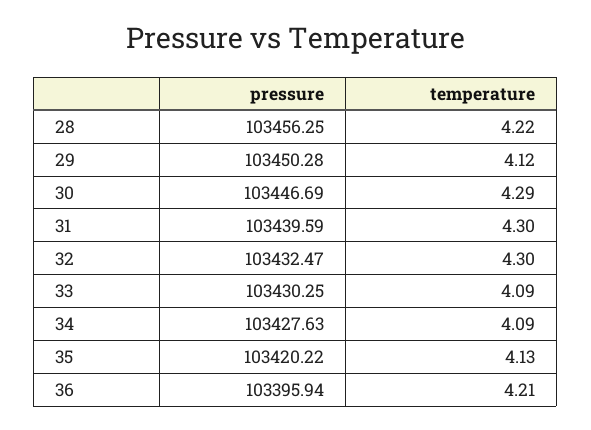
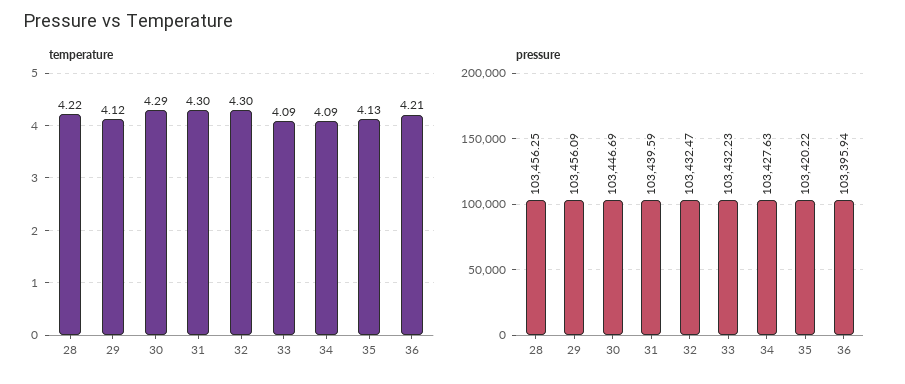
pressure, 29: 103450.28 -> 103456.09
pressure, 33: 103430.25 -> 103432.23

